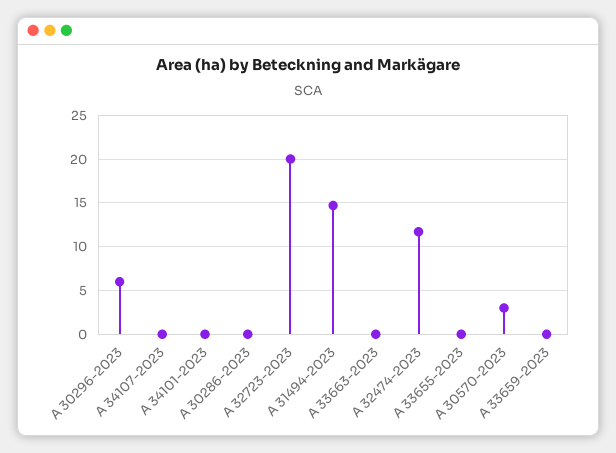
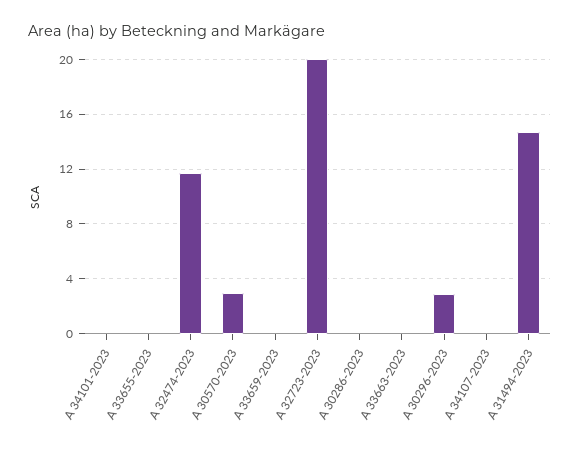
A 30296-2023: 6 -> 3

